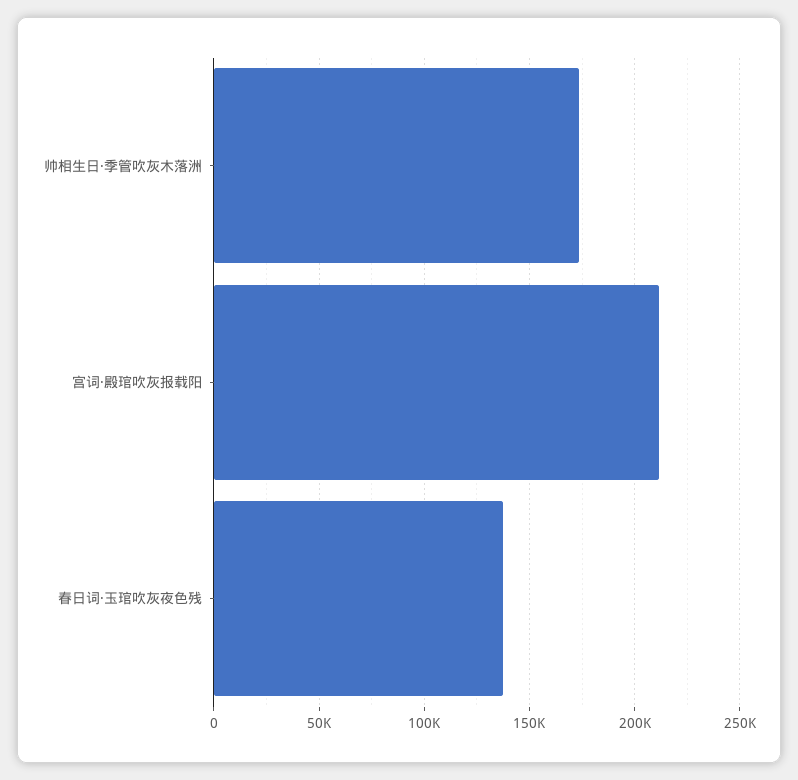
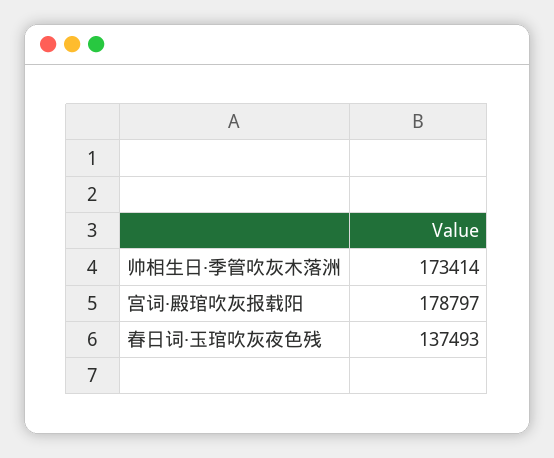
宫词·殿琯吹灰报载阳: 210000 -> 178797

